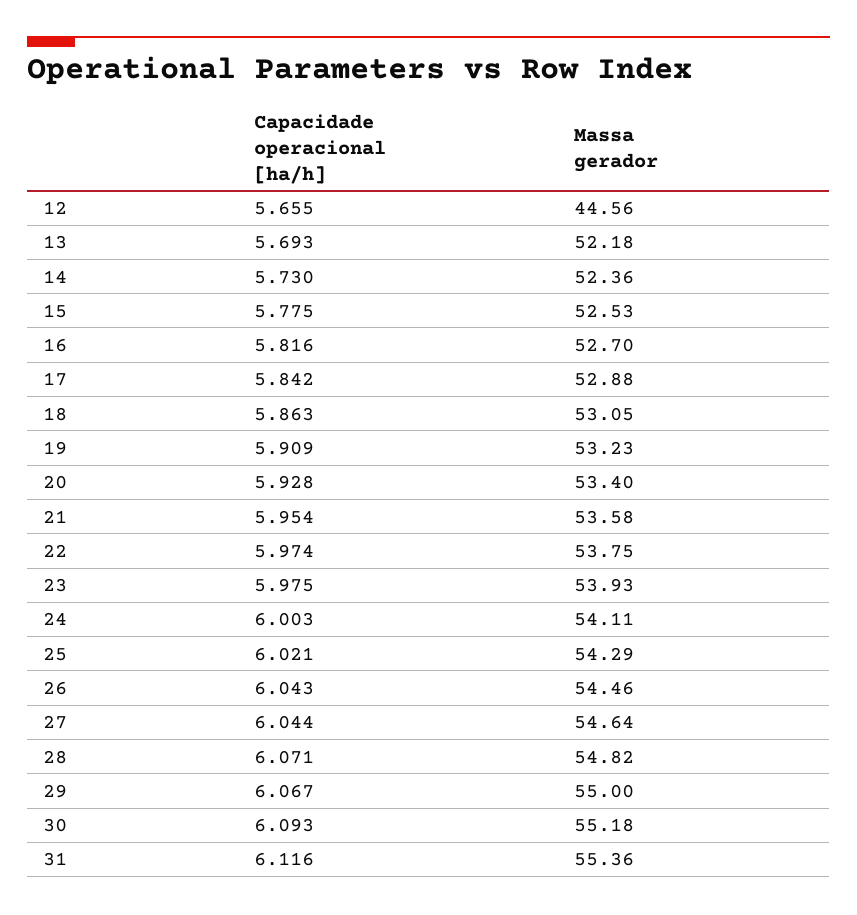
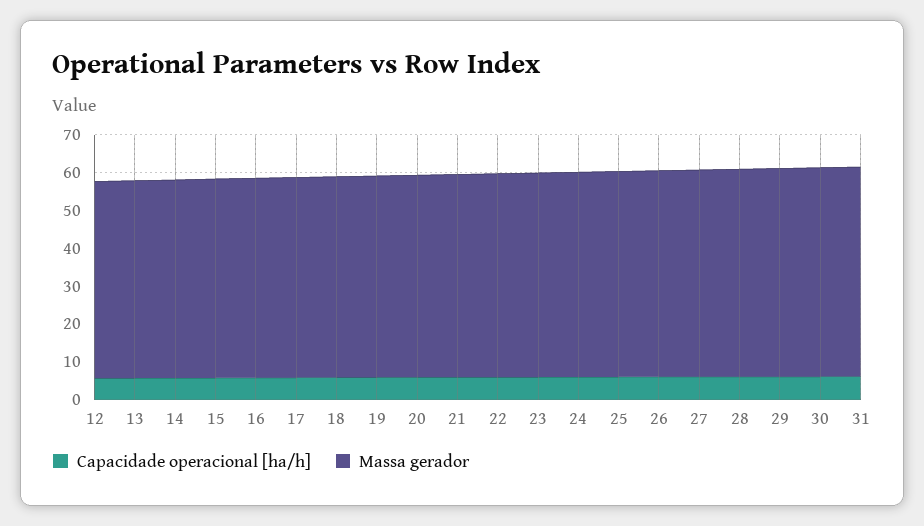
Massa gerador, 12: 44.56 -> 52.5

